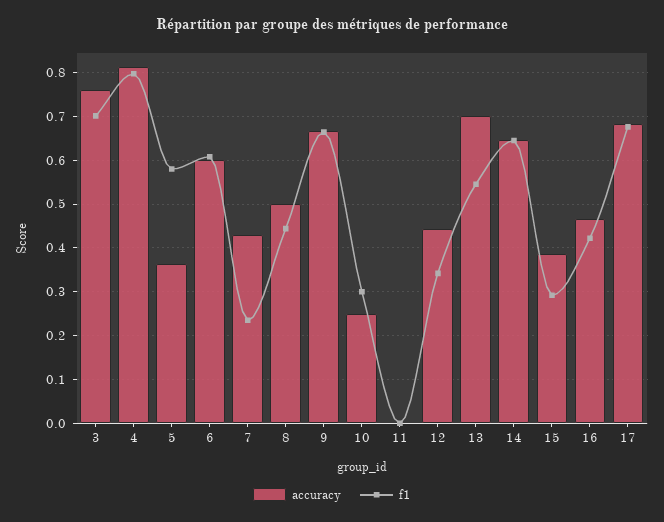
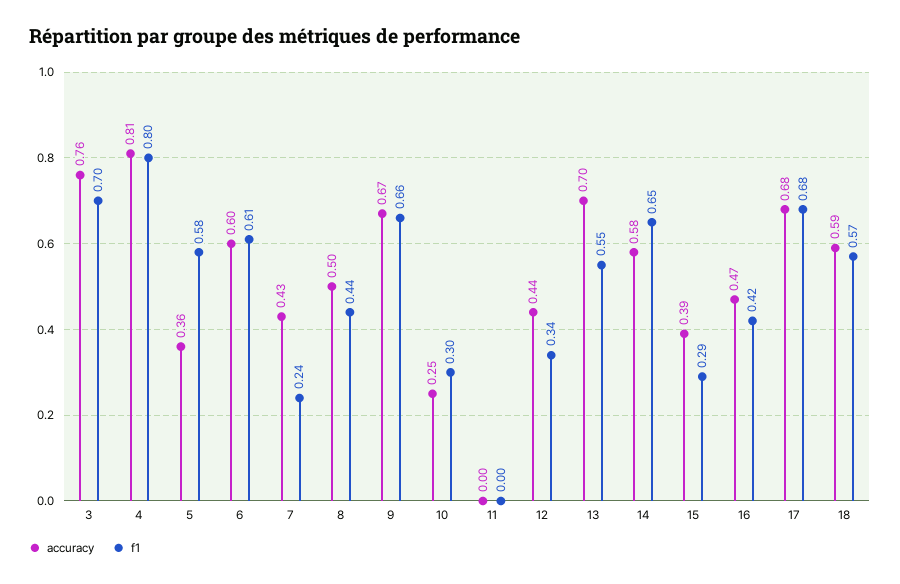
accuracy, 14: 0.64 -> 0.58
accuracy, 18: none -> 0.59
f1, 18: none -> 0.57

